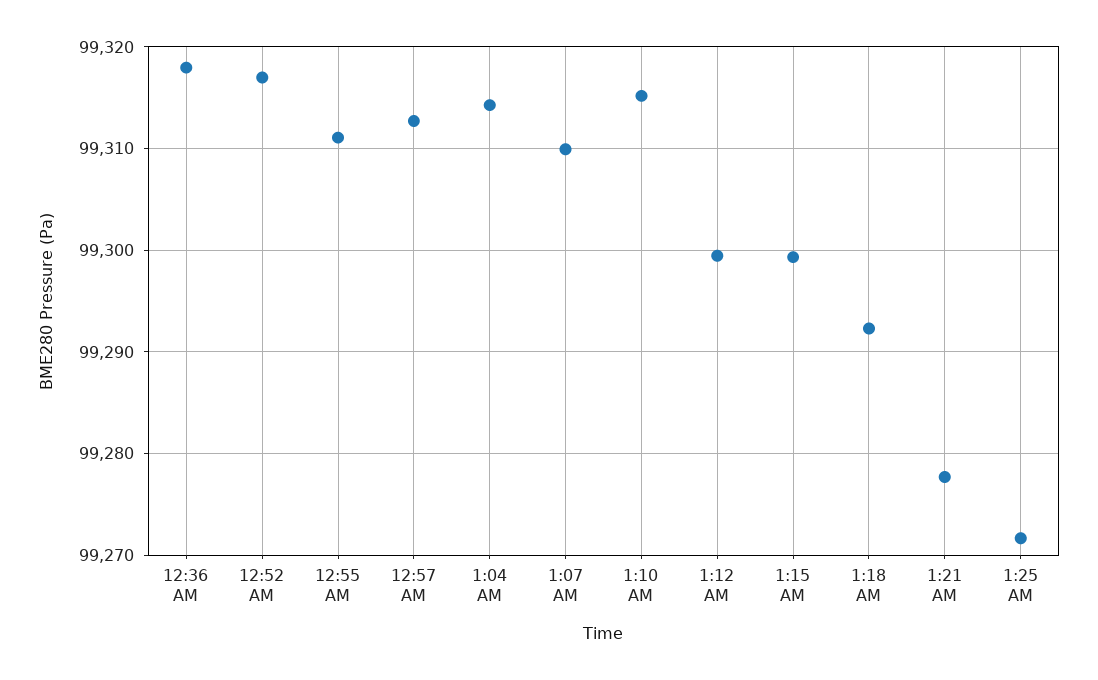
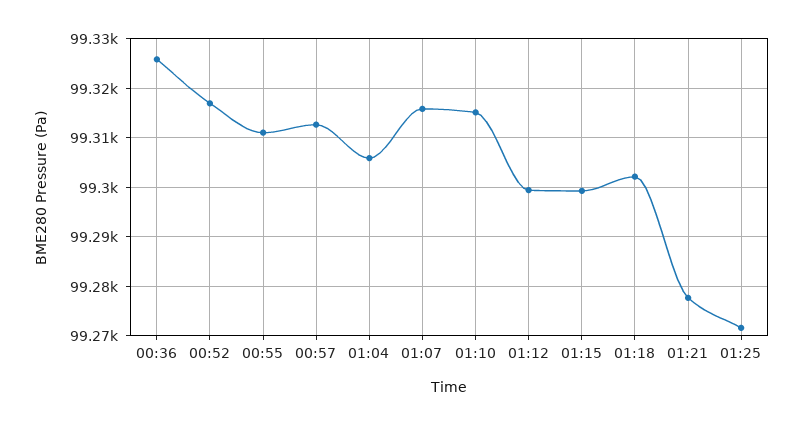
12:36 AM: 99318 -> 99326
1:04 AM: 99314 -> 99306
1:07 AM: 99310 -> 99316
1:18 AM: 99292 -> 99302

